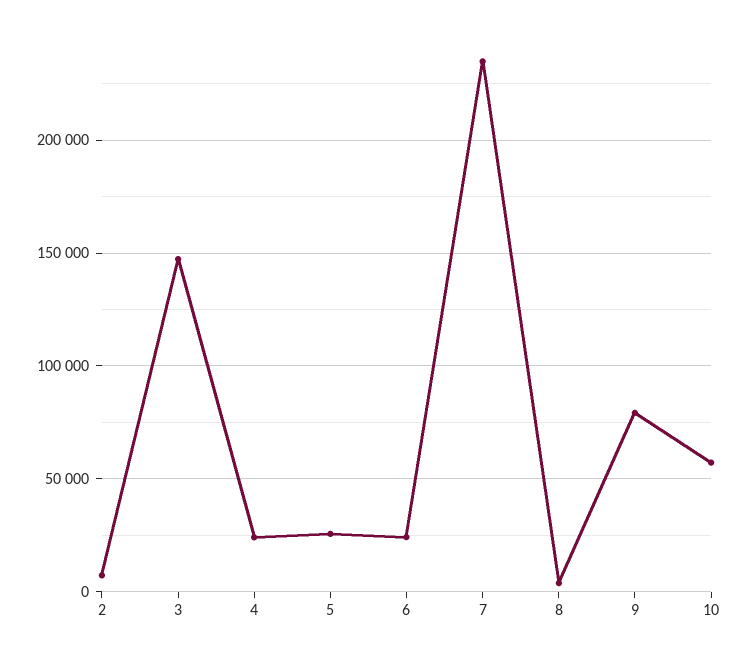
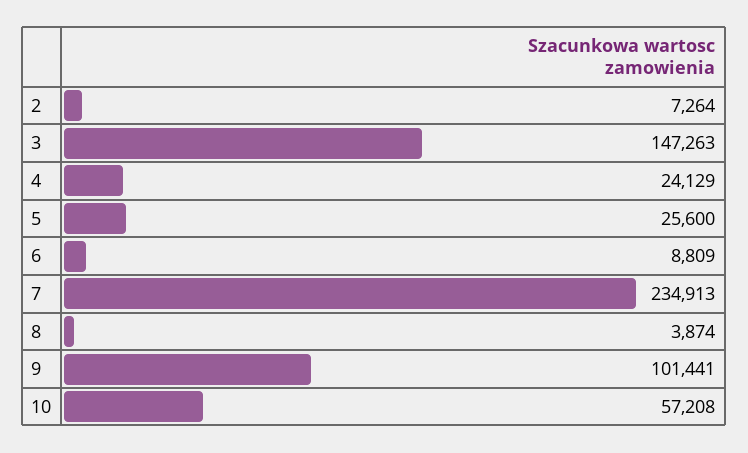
6: 25000 -> 8809
9: 80000 -> 101441

